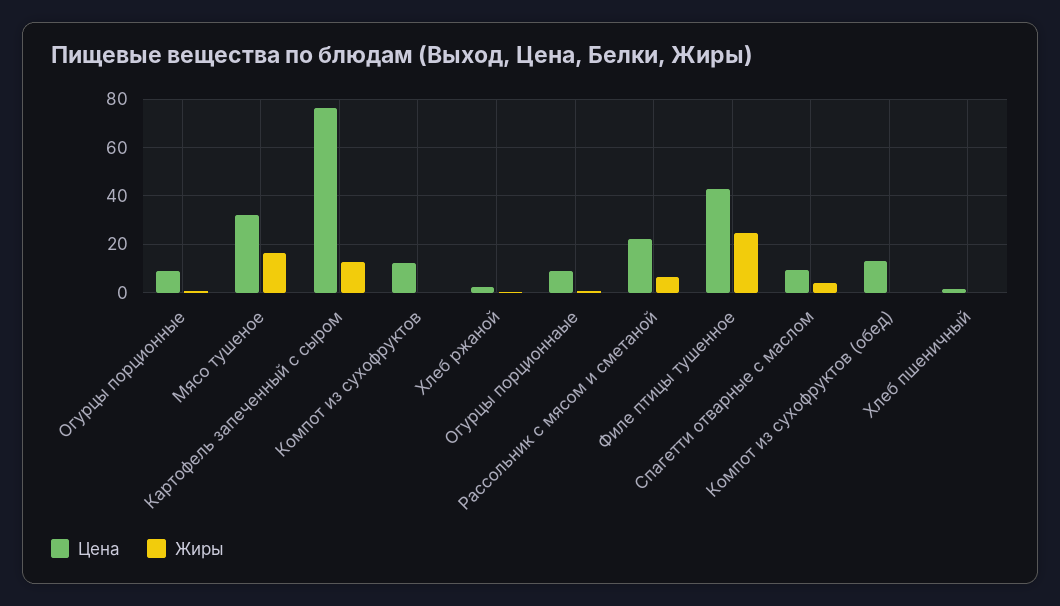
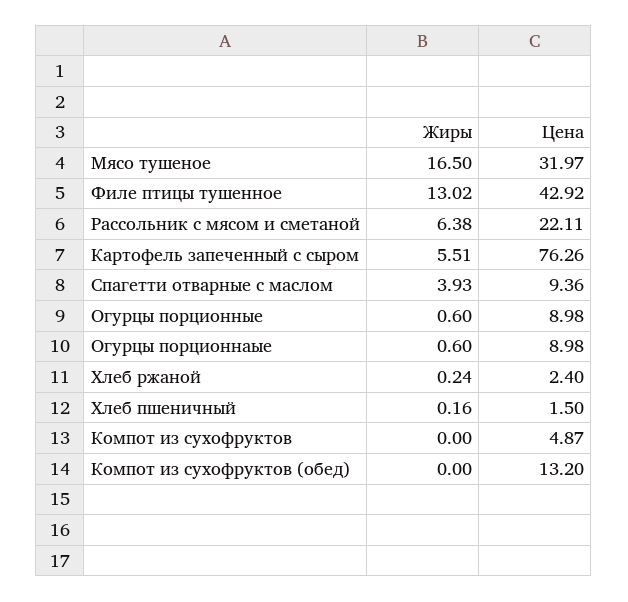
Жиры, Картофель запеченный с сыром: 12.5 -> 5.51
Цена, Компот из сухофруктов: 12.5 -> 4.87
Жиры, Филе птицы тушенное: 25 -> 13.02

